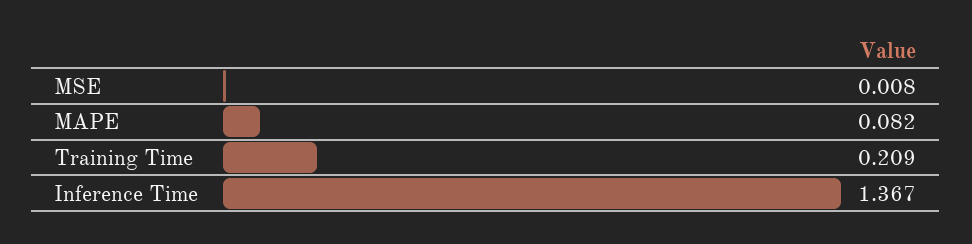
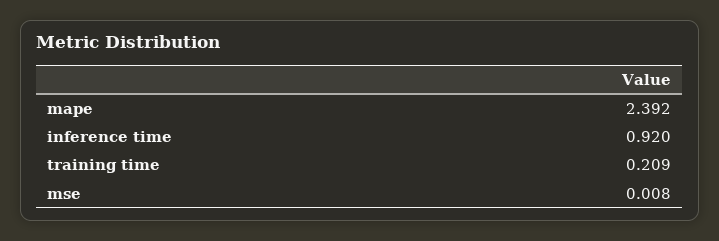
MAPE: 0.082 -> 2.392
Inference Time: 1.367 -> 0.92

